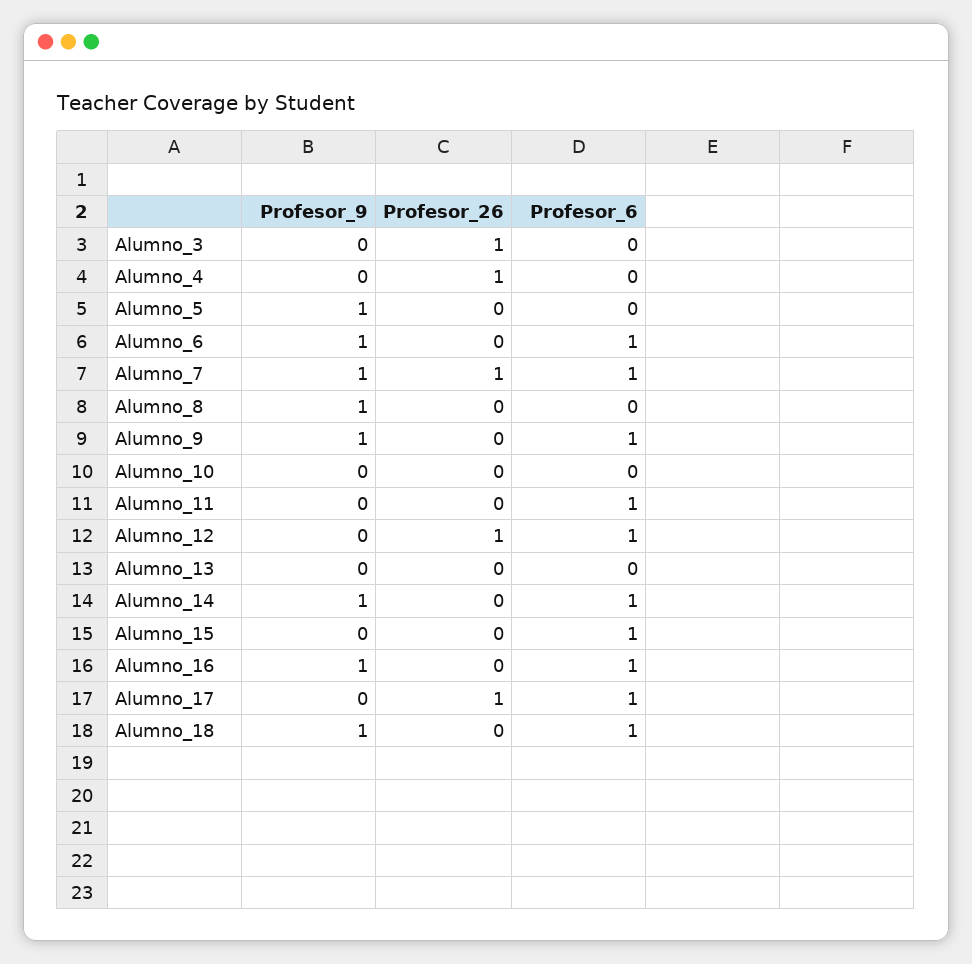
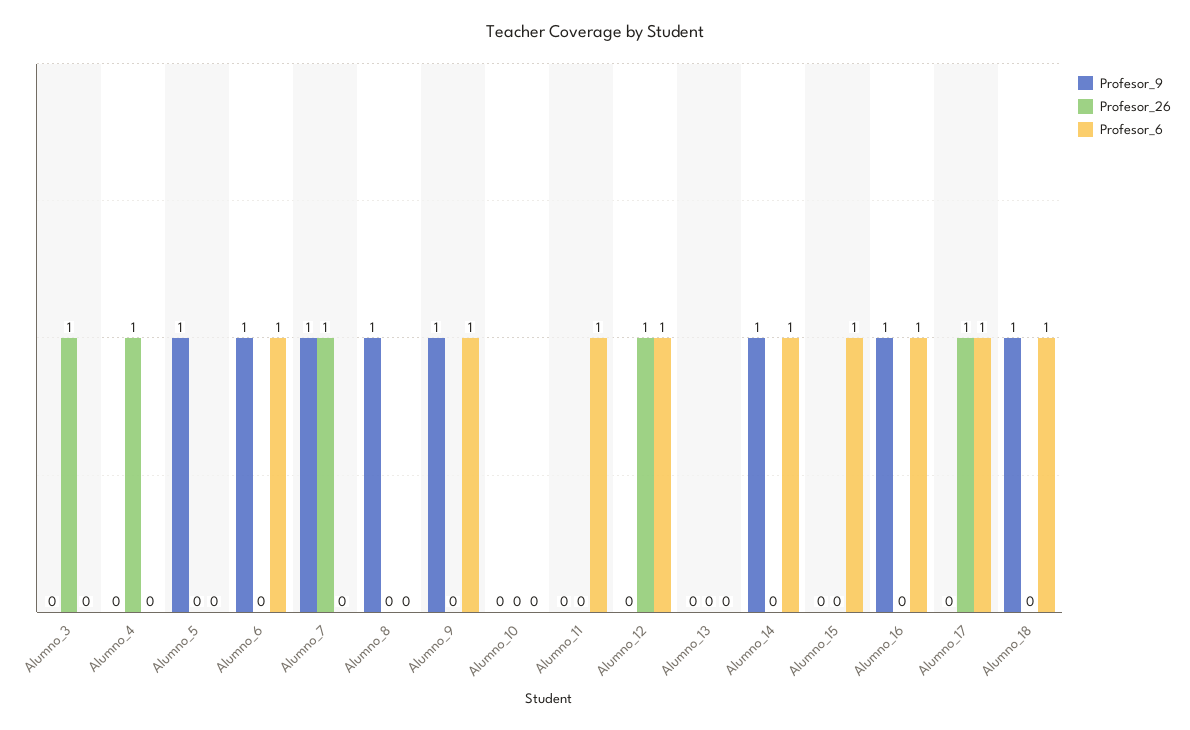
Profesor_6, Alumno_7: 1 -> 0

